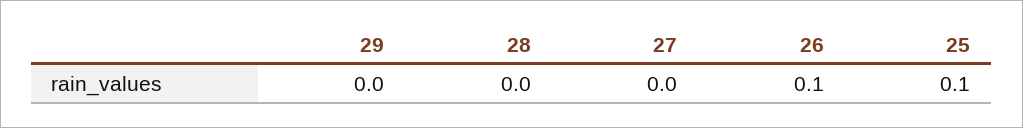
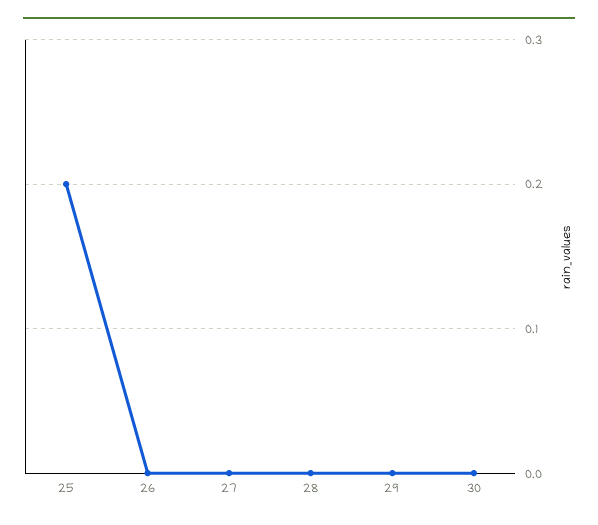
26: 0.1 -> 0
25: 0.1 -> 0.2
30: none -> 0

